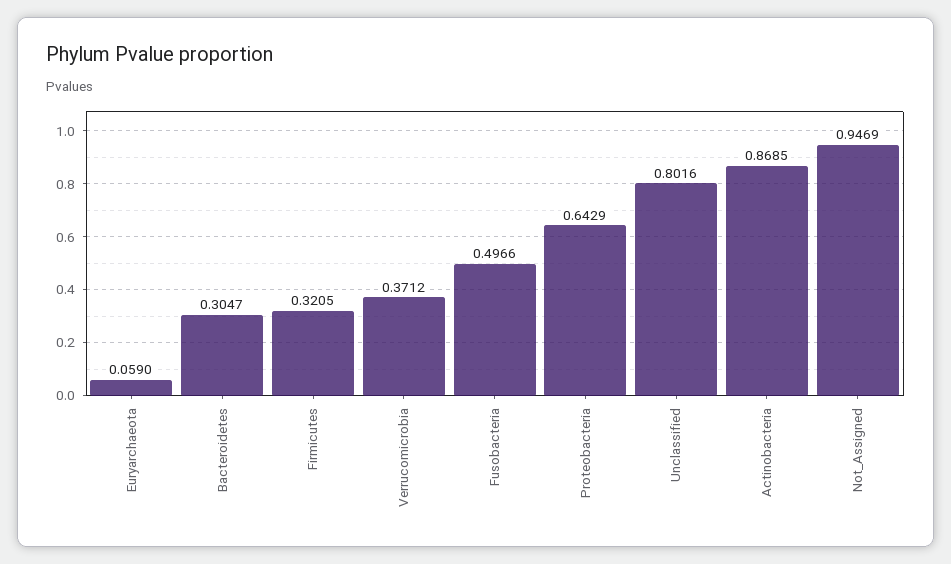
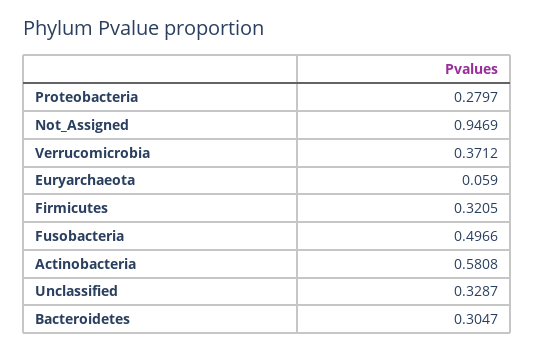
Proteobacteria: 0.6429 -> 0.2797
Unclassified: 0.8016 -> 0.3287
Actinobacteria: 0.8685 -> 0.5808

